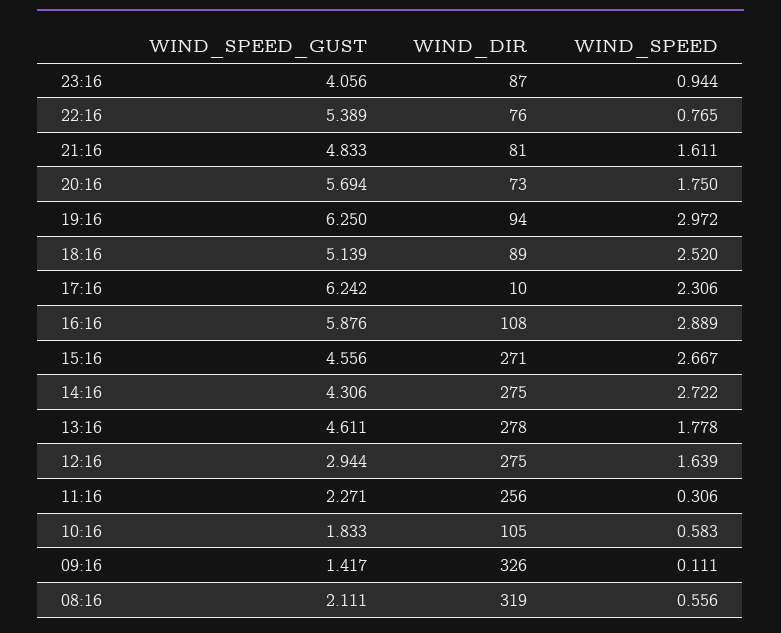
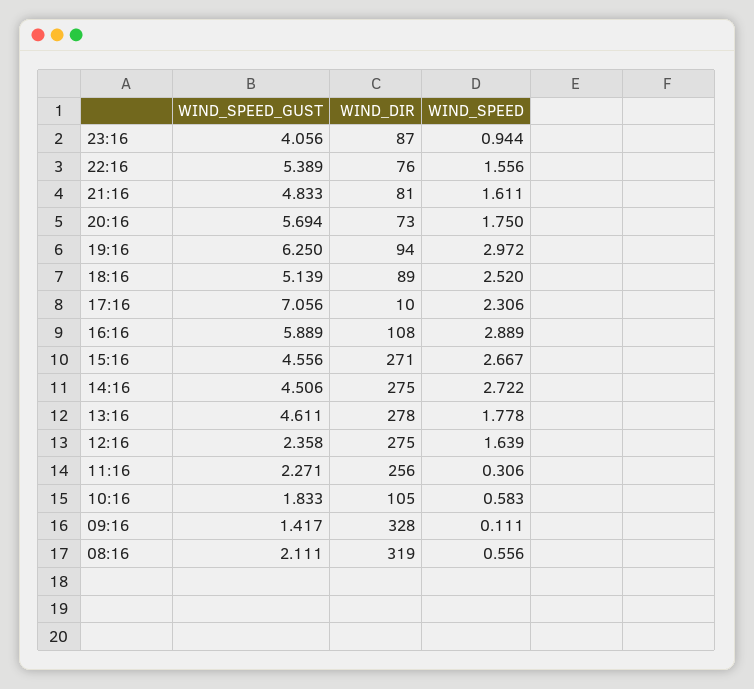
WIND_SPEED, 22:16: 0.765 -> 1.556
WIND_SPEED_GUST, 17:16: 6.242 -> 7.056
WIND_SPEED_GUST, 16:16: 5.876 -> 5.889
WIND_SPEED_GUST, 14:16: 4.306 -> 4.506
WIND_SPEED_GUST, 12:16: 2.944 -> 2.358
WIND_DIR, 09:16: 326 -> 328

